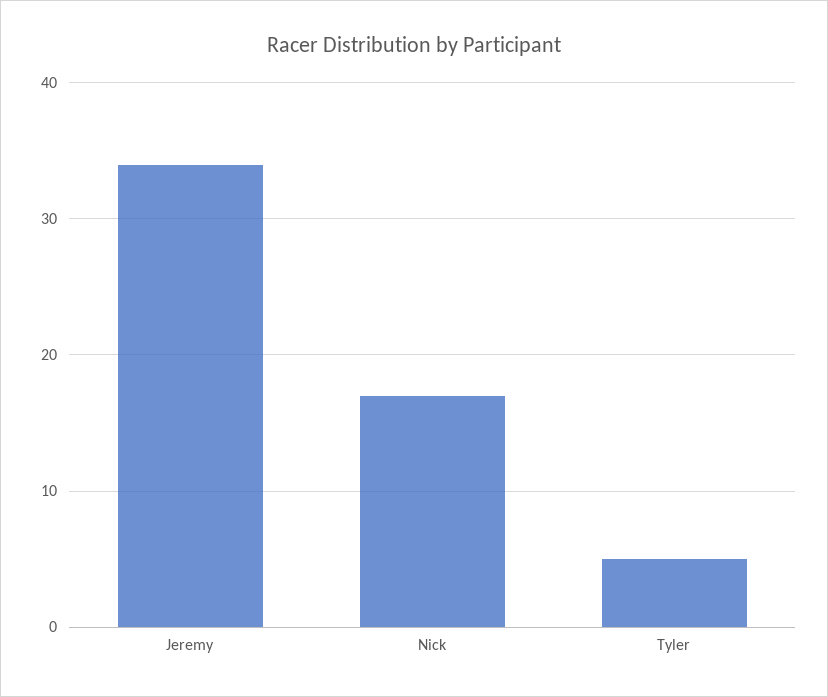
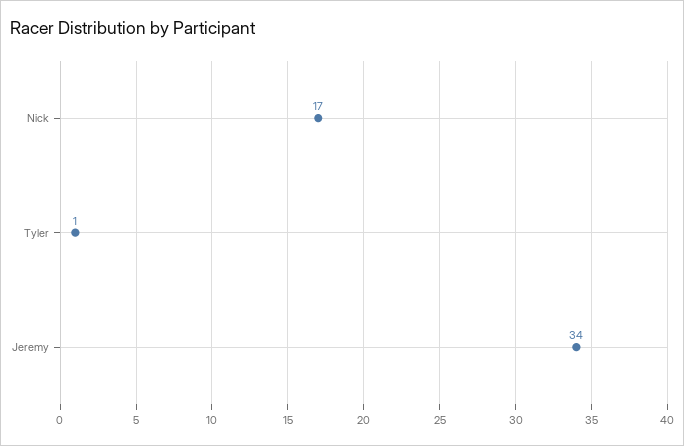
Tyler: 5 -> 1

